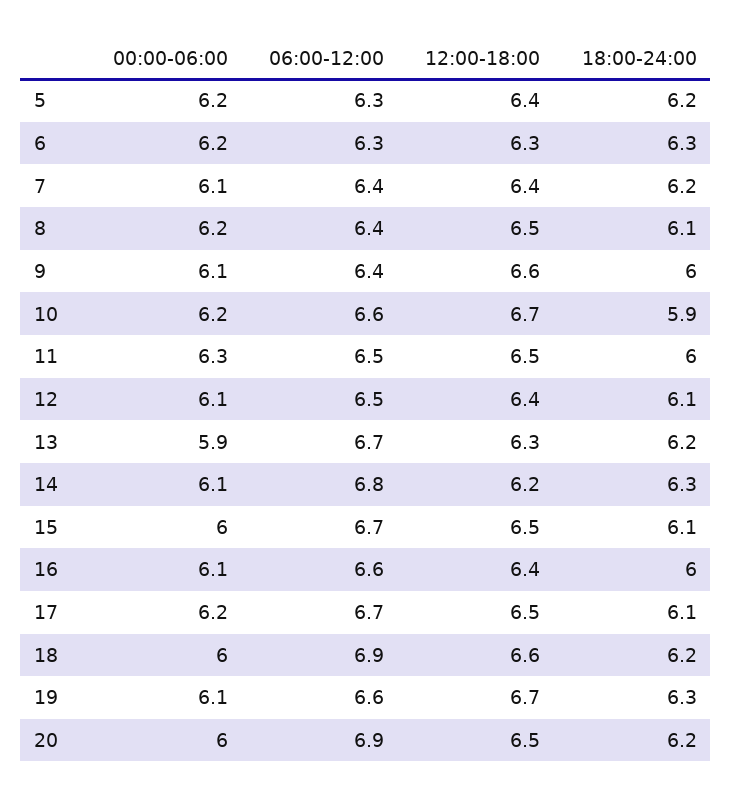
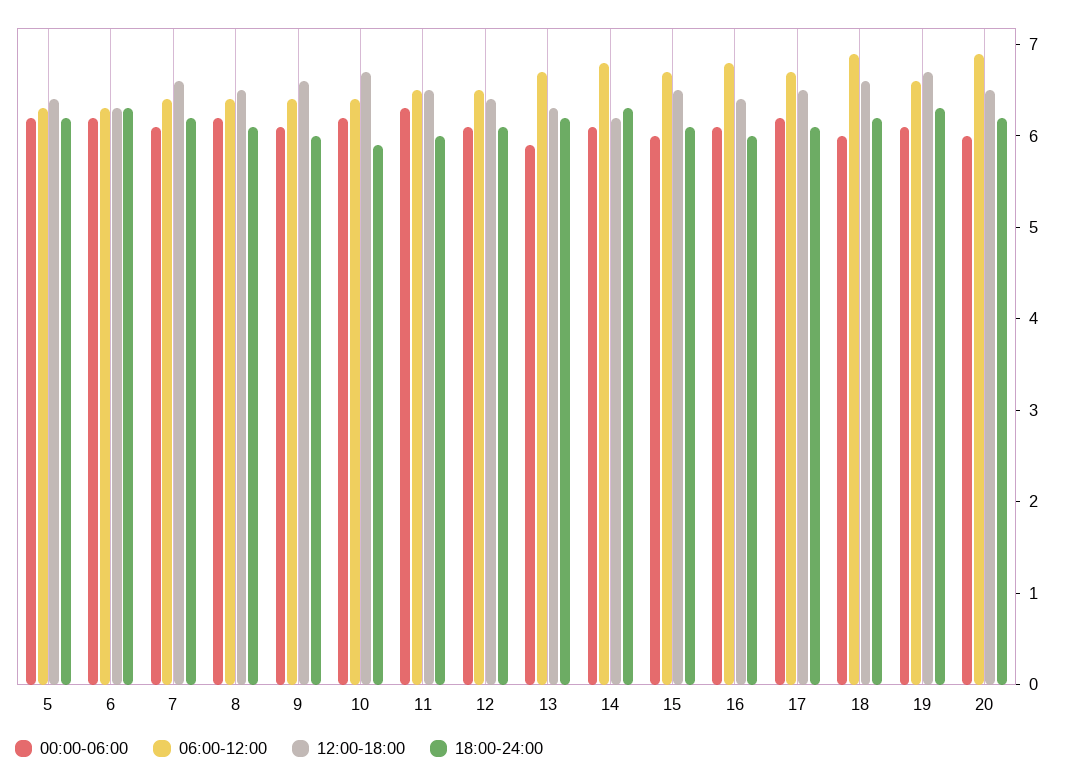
12:00-18:00, 7: 6.4 -> 6.6
06:00-12:00, 10: 6.6 -> 6.4
06:00-12:00, 16: 6.6 -> 6.8

